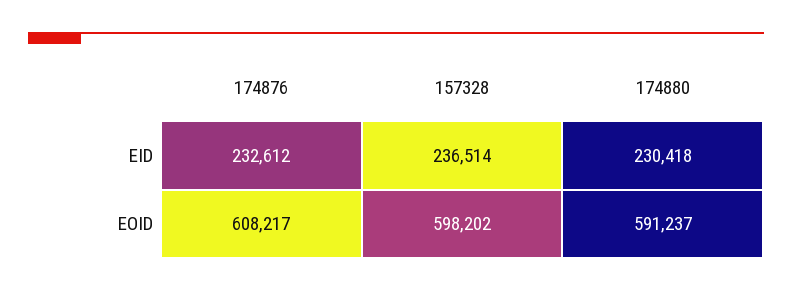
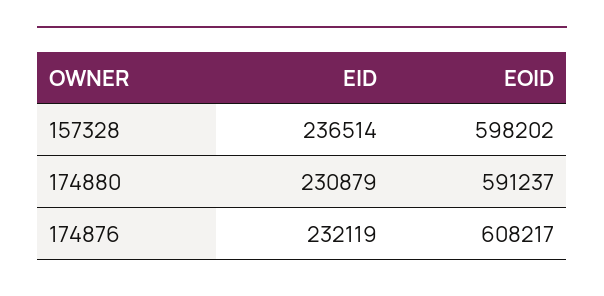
174876, EID: 232612 -> 232119
174880, EID: 230418 -> 230879

